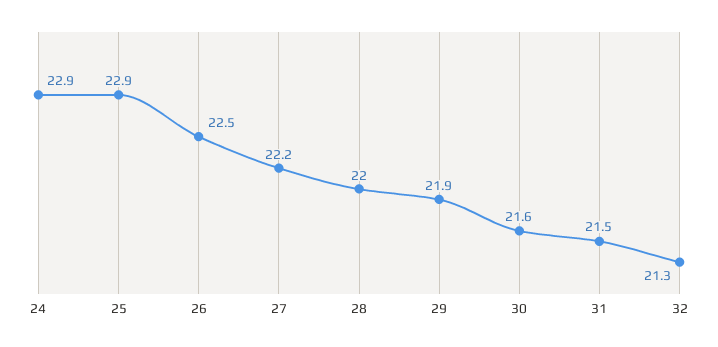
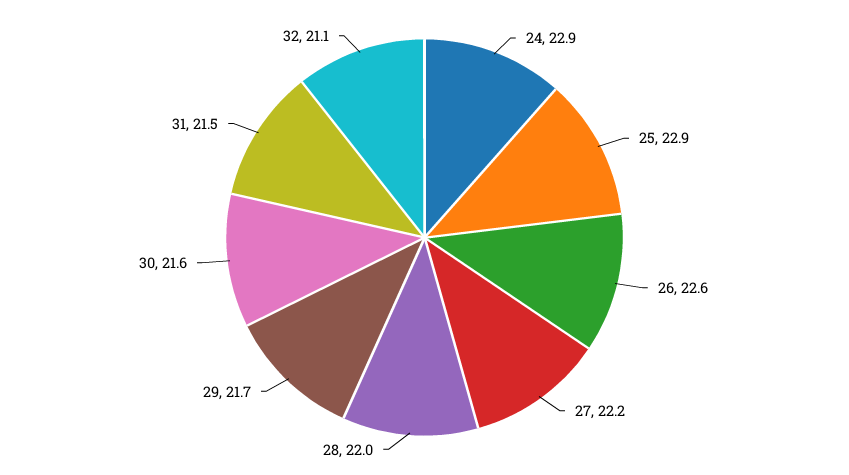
26: 22.5 -> 22.6
29: 21.9 -> 21.7
32: 21.3 -> 21.1

